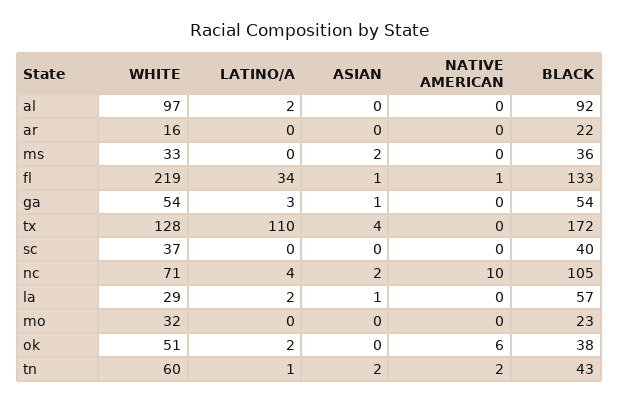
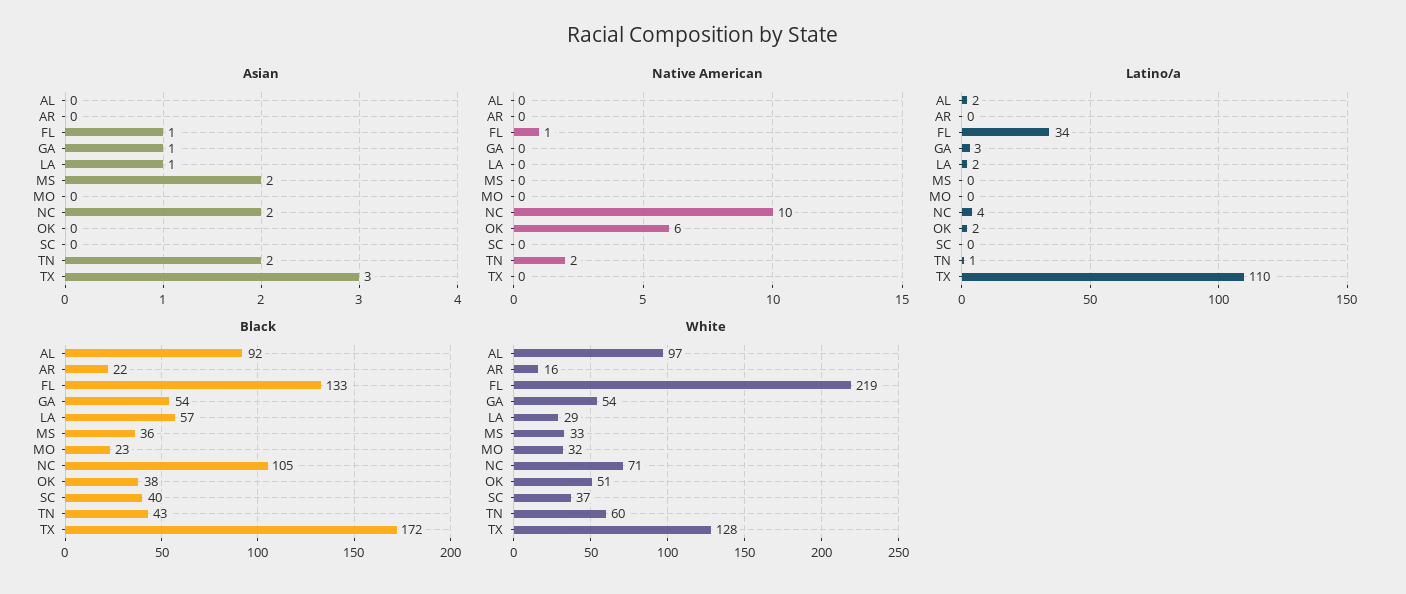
ASIAN, tx: 4 -> 3

